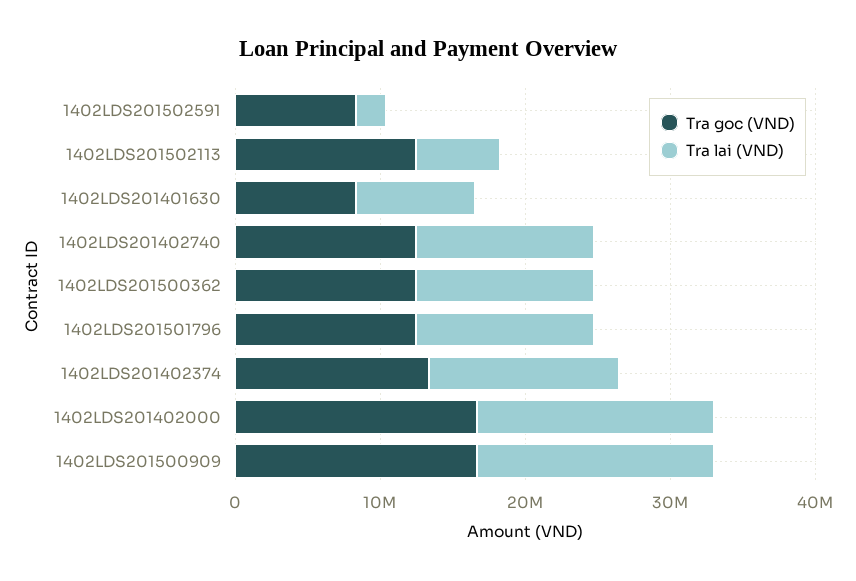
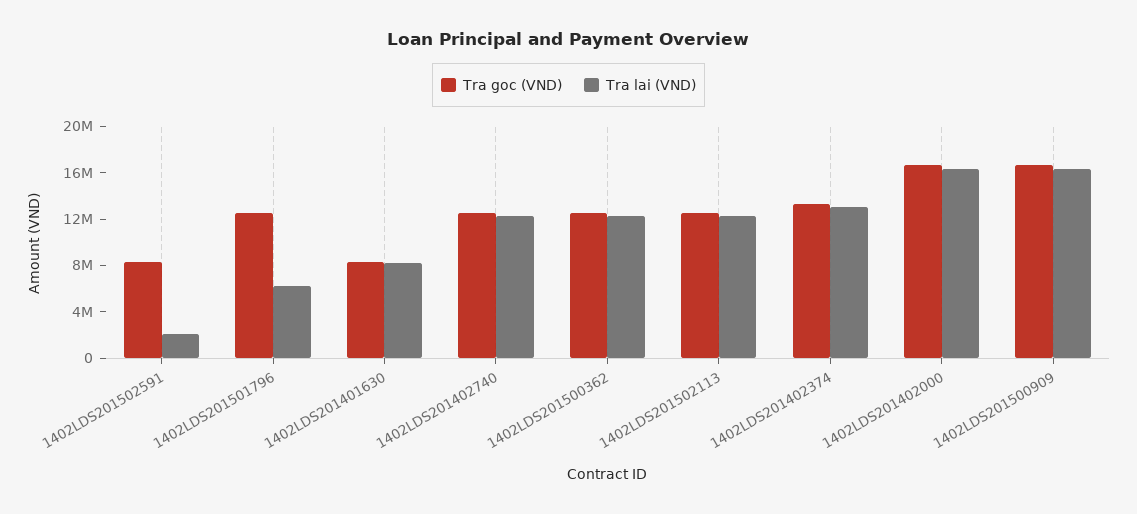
Tra lai (VND), 1402LDS201502113: 6000000 -> 12000000
Tra lai (VND), 1402LDS201501796: 12000000 -> 6000000

